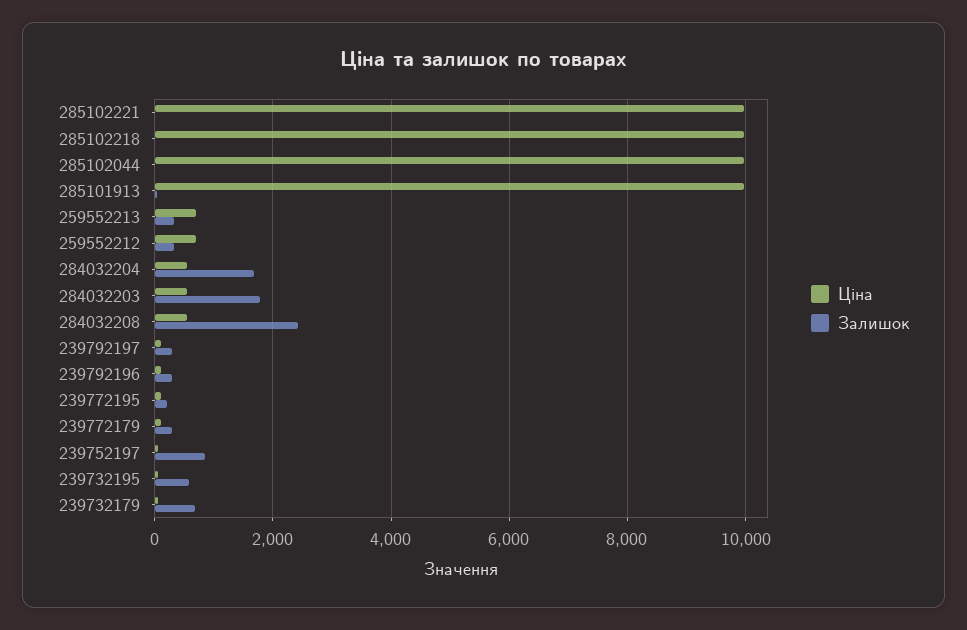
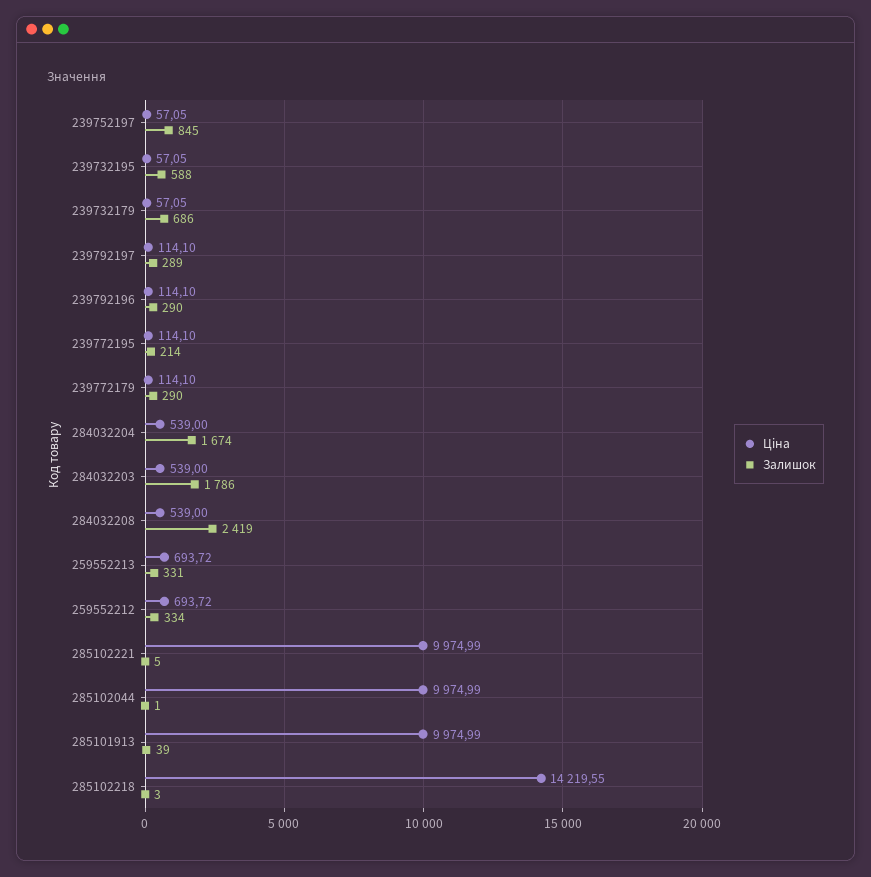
Ціна, 285102218: 10000 -> 14219.55

